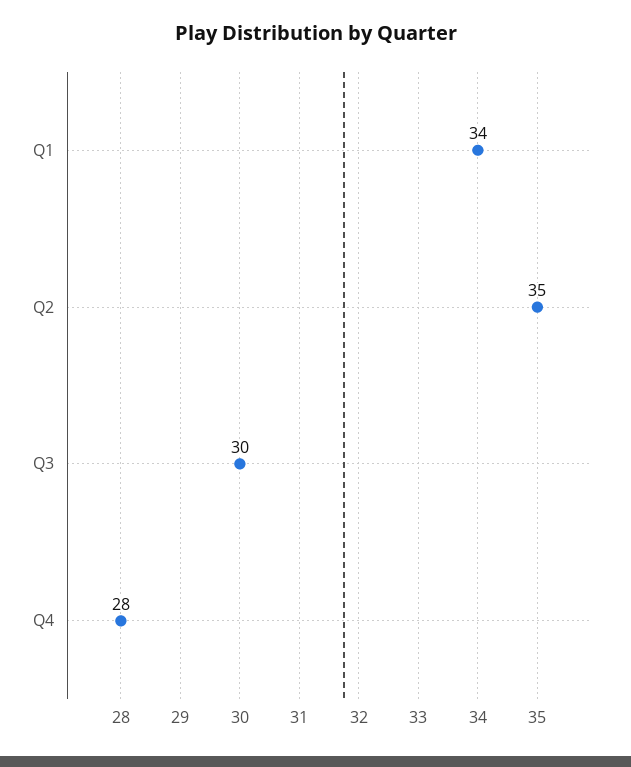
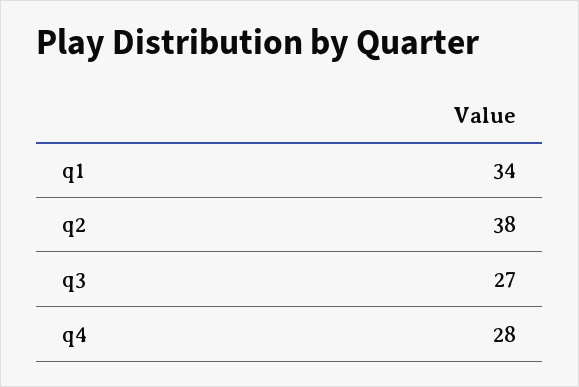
Q2: 35 -> 38
Q3: 30 -> 27

